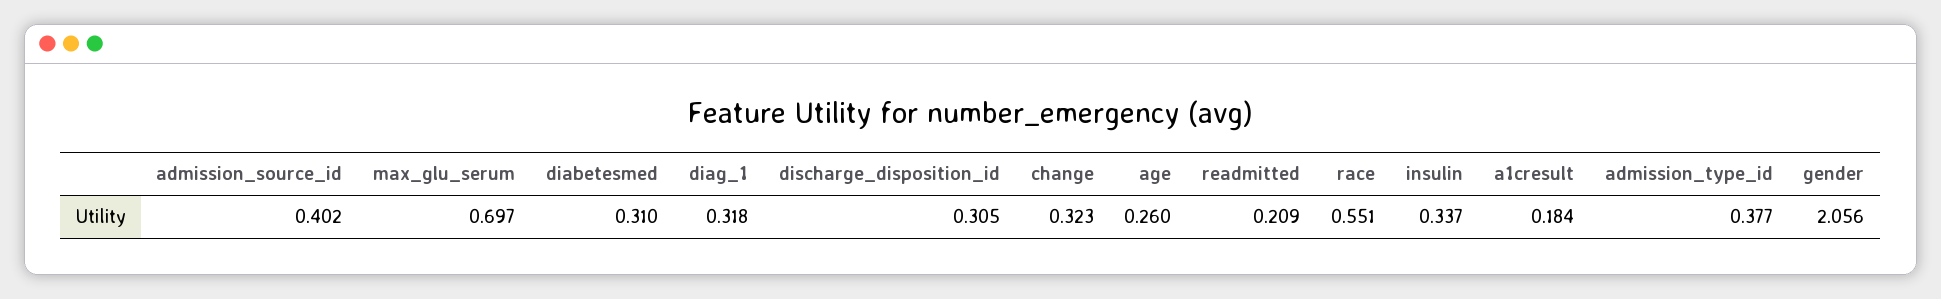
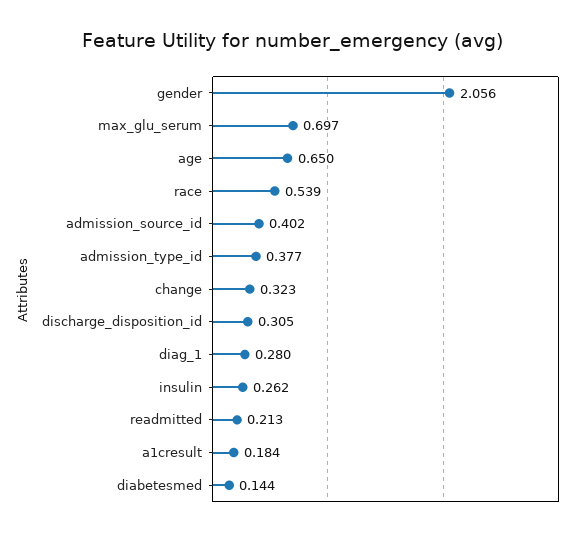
diabetesmed: 0.31 -> 0.144
diag_1: 0.318 -> 0.28
age: 0.26 -> 0.65
readmitted: 0.209 -> 0.213
race: 0.551 -> 0.539
insulin: 0.337 -> 0.262

